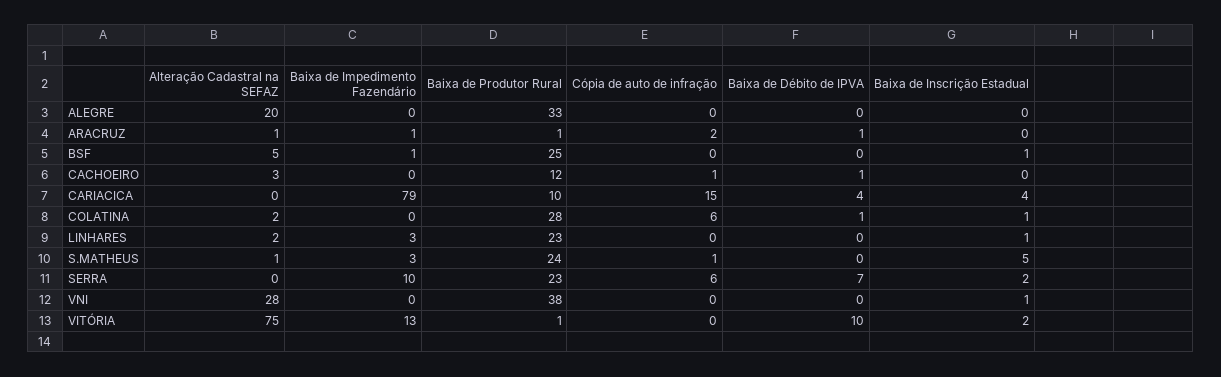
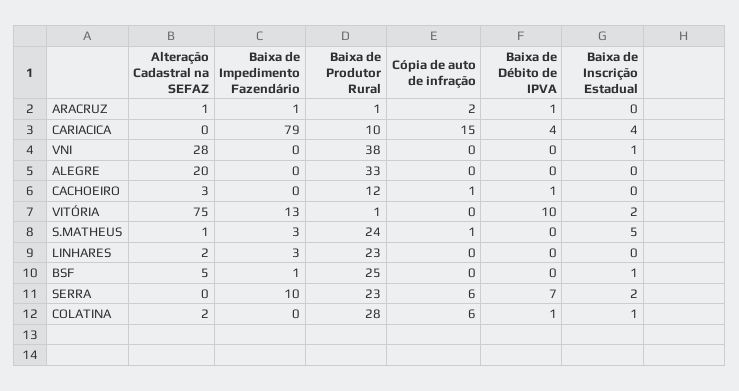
Baixa de Inscrição Estadual, LINHARES: 1 -> 0

